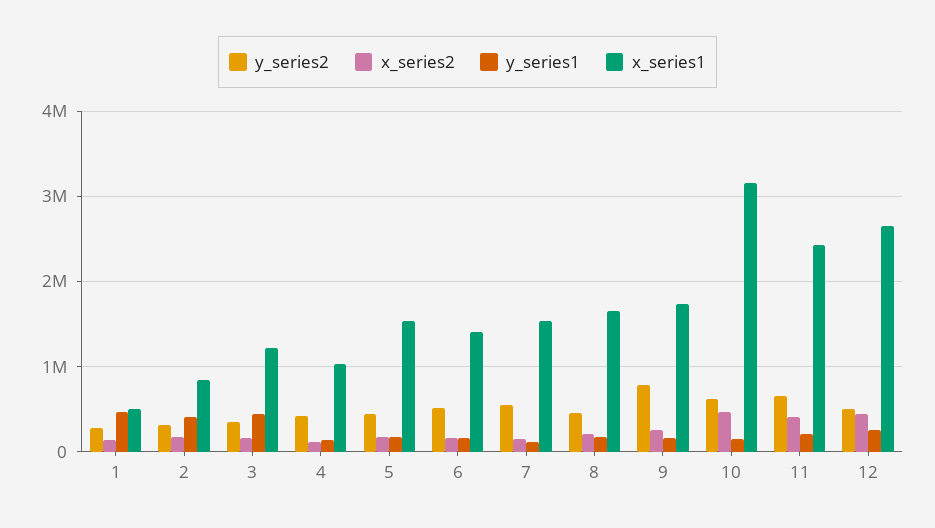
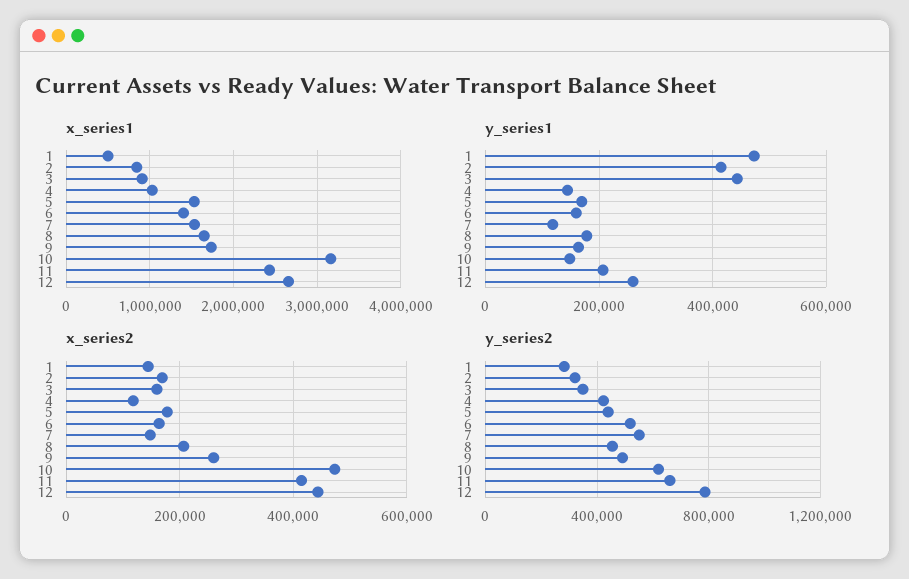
x_series1, 3: 1200000 -> 900000
y_series2, 9: 800000 -> 500000
y_series2, 12: 500000 -> 800000

